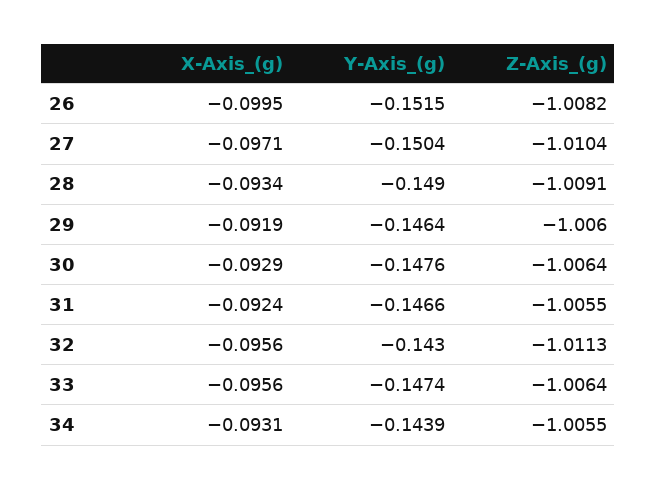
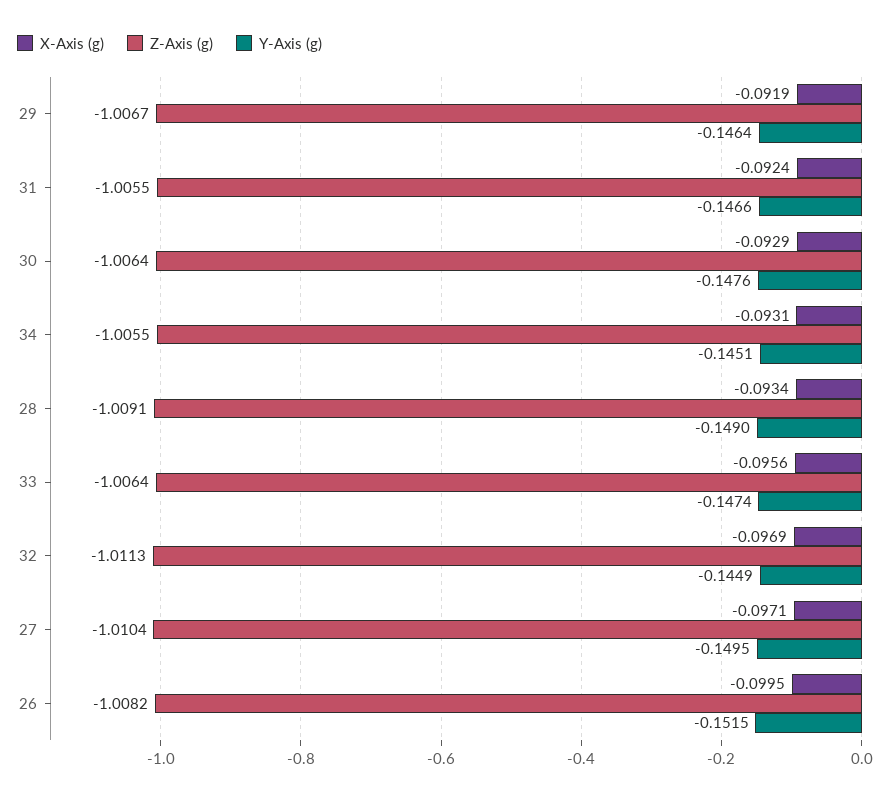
Y-Axis_(g), 27: -0.1504 -> -0.1495
Z-Axis_(g), 29: -1.006 -> -1.0067
X-Axis_(g), 32: -0.0956 -> -0.0969
Y-Axis_(g), 32: -0.143 -> -0.1449
Y-Axis_(g), 34: -0.1439 -> -0.1451

